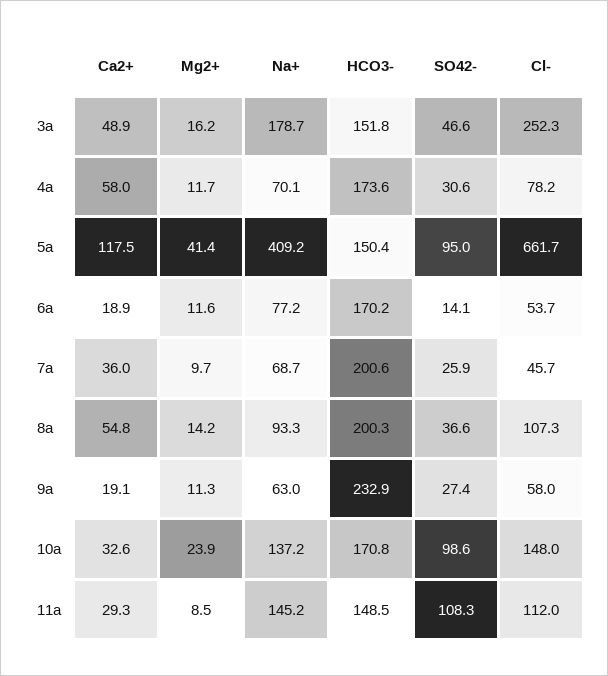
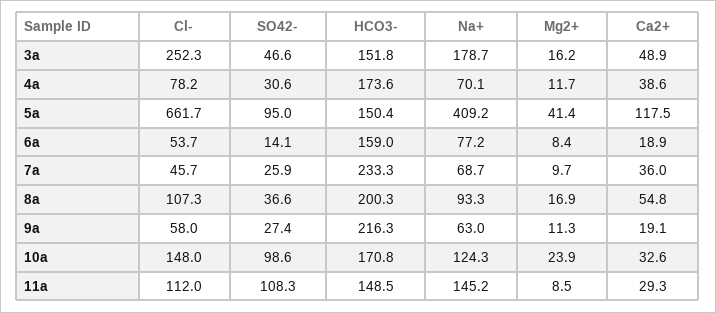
Ca2+, 4a: 58 -> 38.6
Mg2+, 6a: 11.6 -> 8.4
HCO3-, 6a: 170.2 -> 159
HCO3-, 7a: 200.6 -> 233.3
Mg2+, 8a: 14.2 -> 16.9
HCO3-, 9a: 232.9 -> 216.3
Na+, 10a: 137.2 -> 124.3

